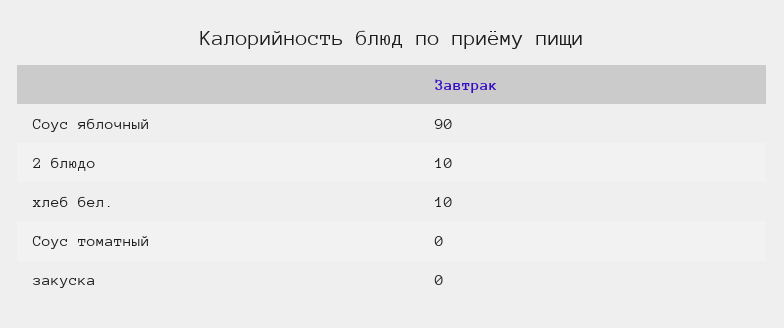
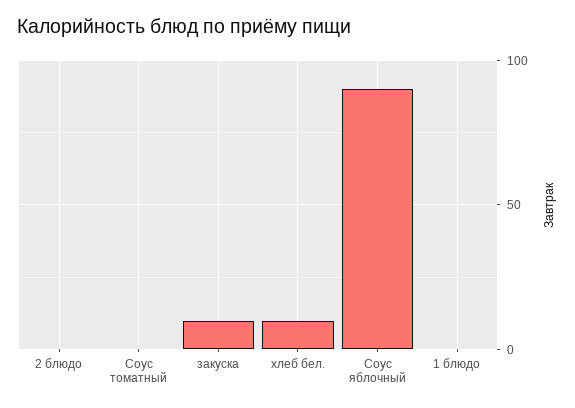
2 блюдо: 10 -> 0
закуска: 0 -> 10
1 блюдо: none -> 0

